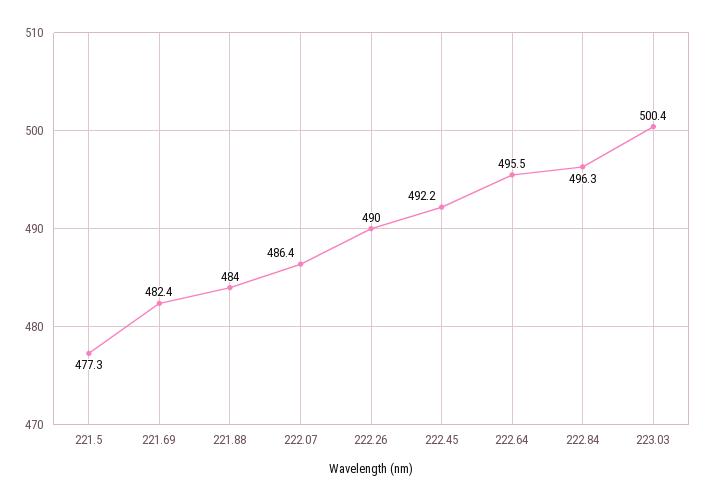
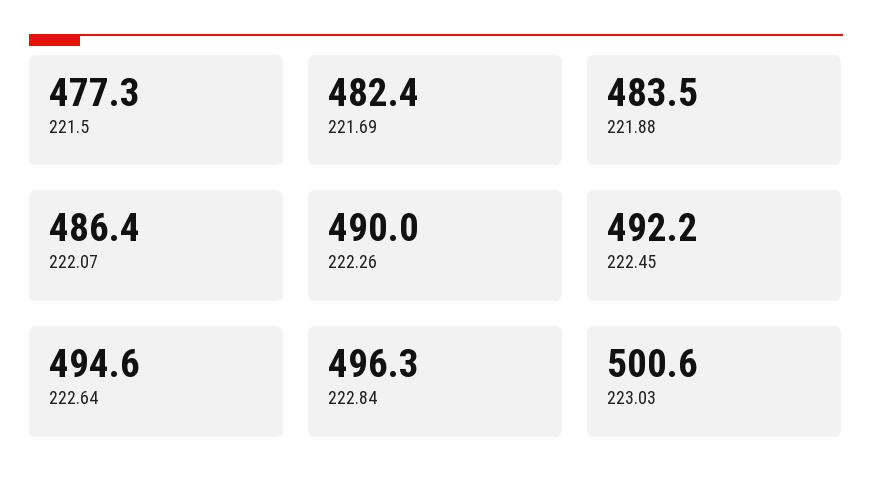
221.88: 484 -> 483.5
222.64: 495.5 -> 494.6
223.03: 500.4 -> 500.6

